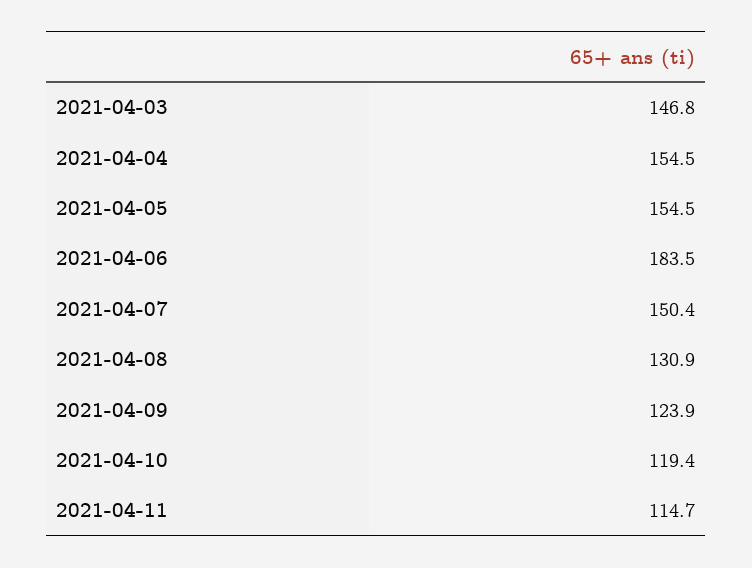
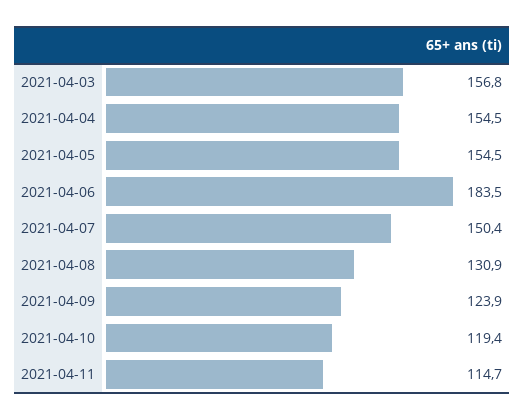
2021-04-03: 146.8 -> 156.8

